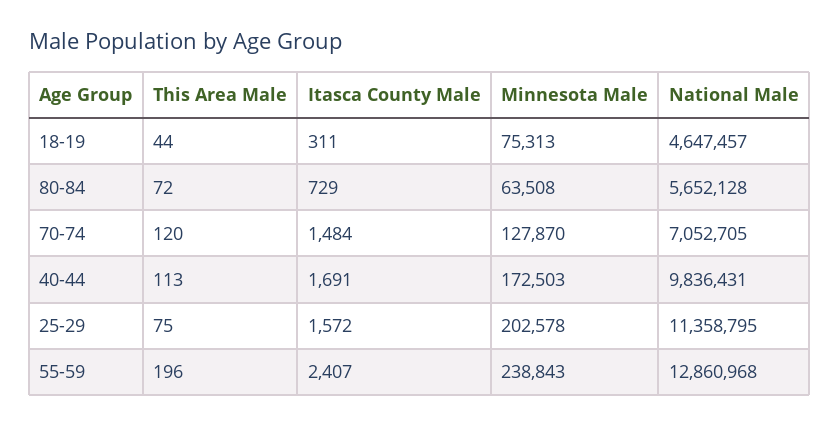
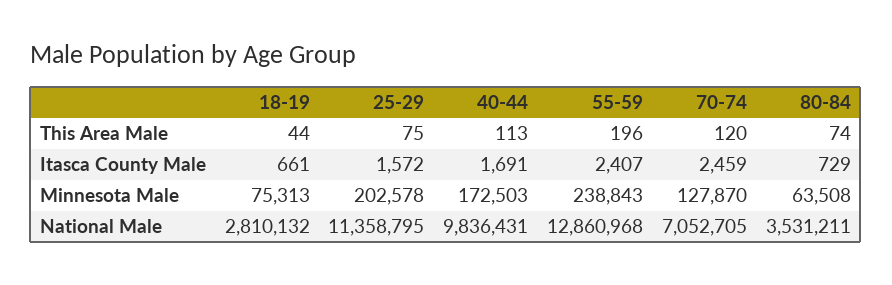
Itasca County Male, 18-19: 311 -> 661
National Male, 18-19: 4647457 -> 2810132
This Area Male, 80-84: 72 -> 74
National Male, 80-84: 5652128 -> 3531211
Itasca County Male, 70-74: 1484 -> 2459

